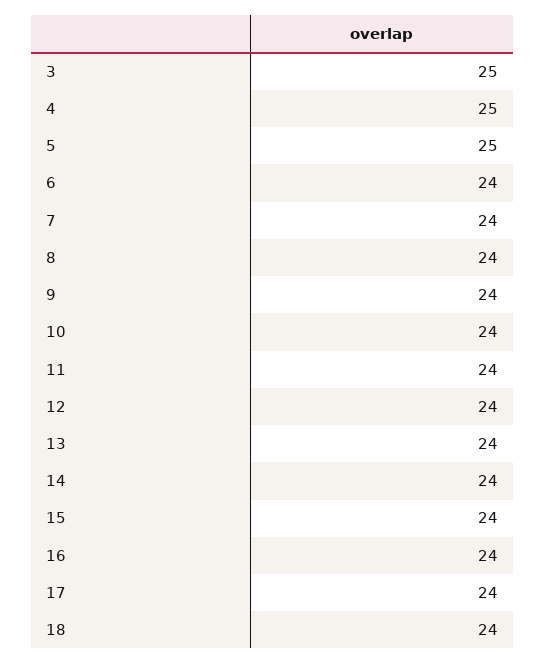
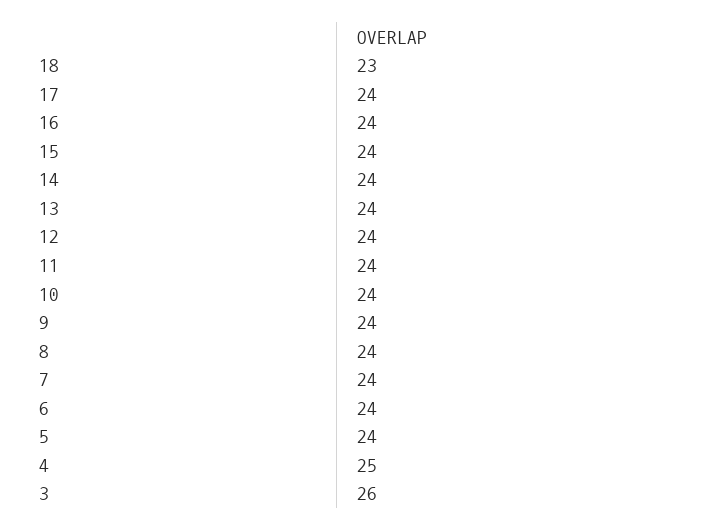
3: 25 -> 26
5: 25 -> 24
18: 24 -> 23

